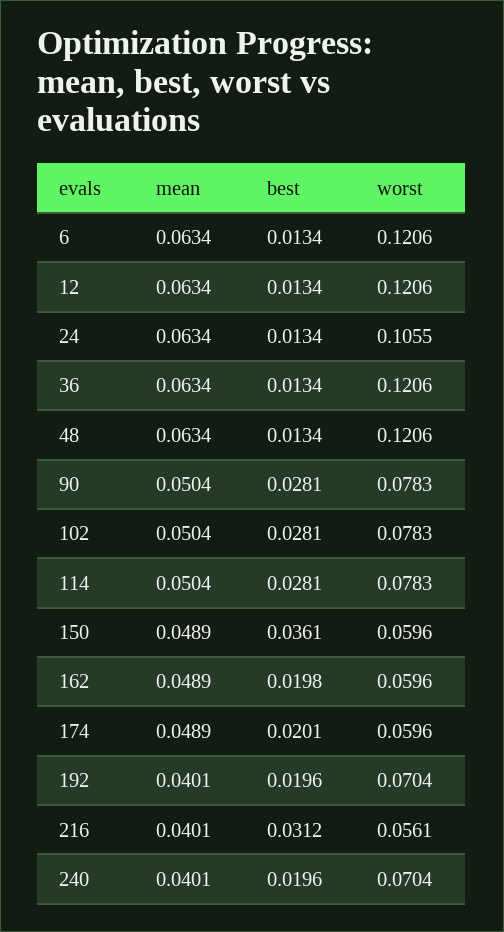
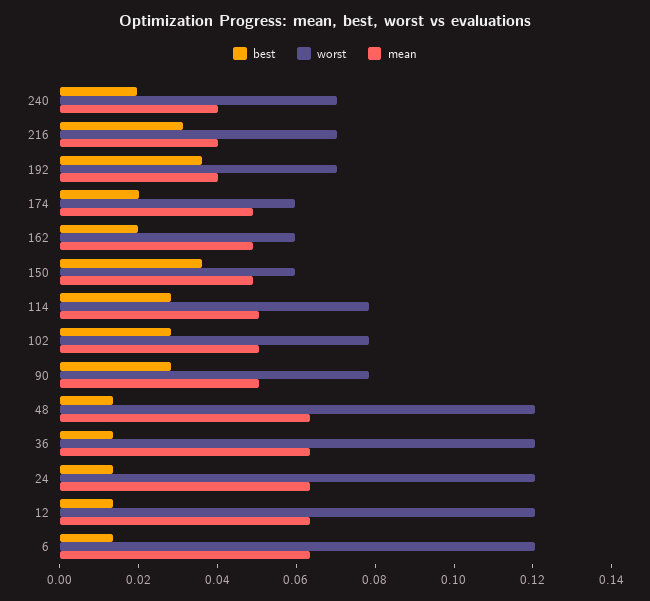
worst, 24: 0.1055 -> 0.12
best, 192: 0.0196 -> 0.035
worst, 216: 0.0561 -> 0.07

